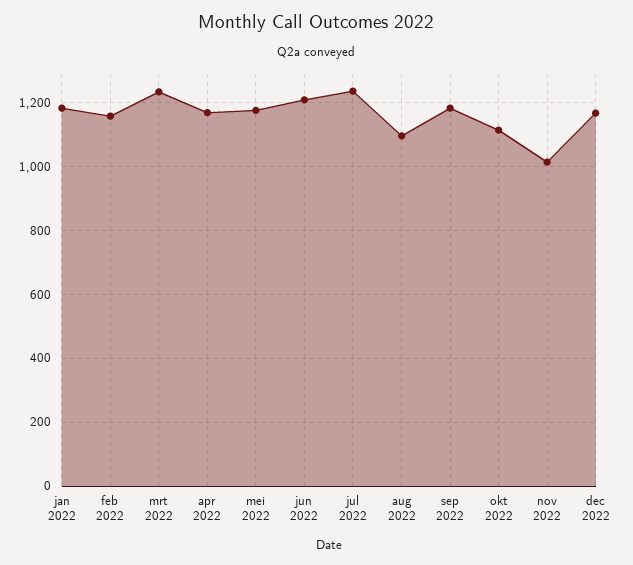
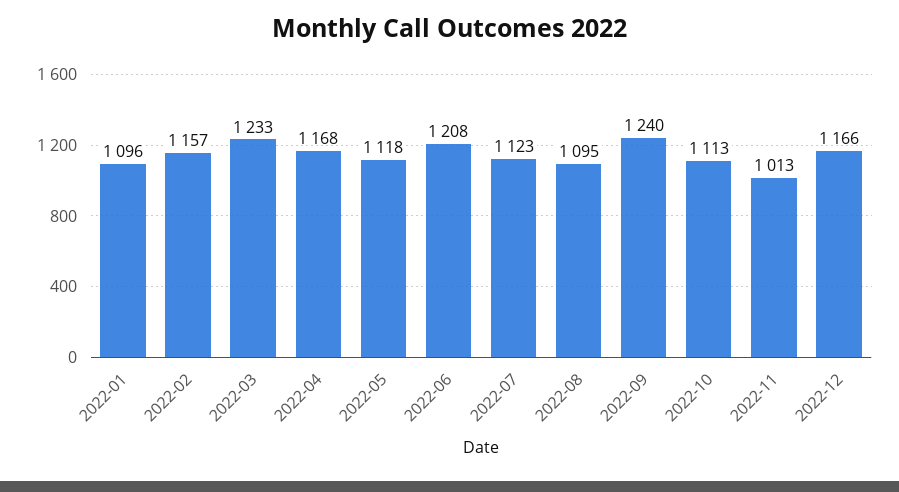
jan 2022: 1180 -> 1096
mei 2022: 1180 -> 1118
jul 2022: 1240 -> 1123
sep 2022: 1180 -> 1240

